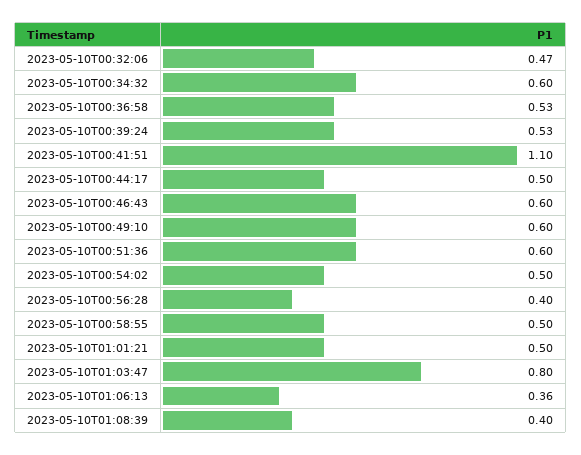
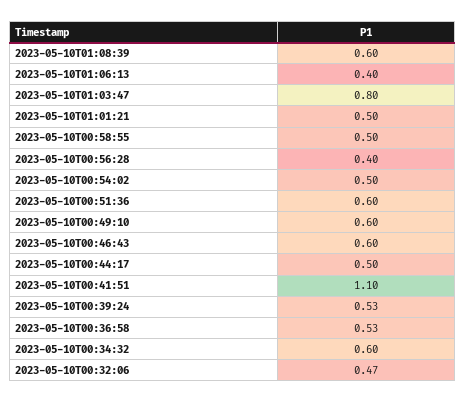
2023-05-10T01:06:13: 0.36 -> 0.4
2023-05-10T01:08:39: 0.4 -> 0.6

